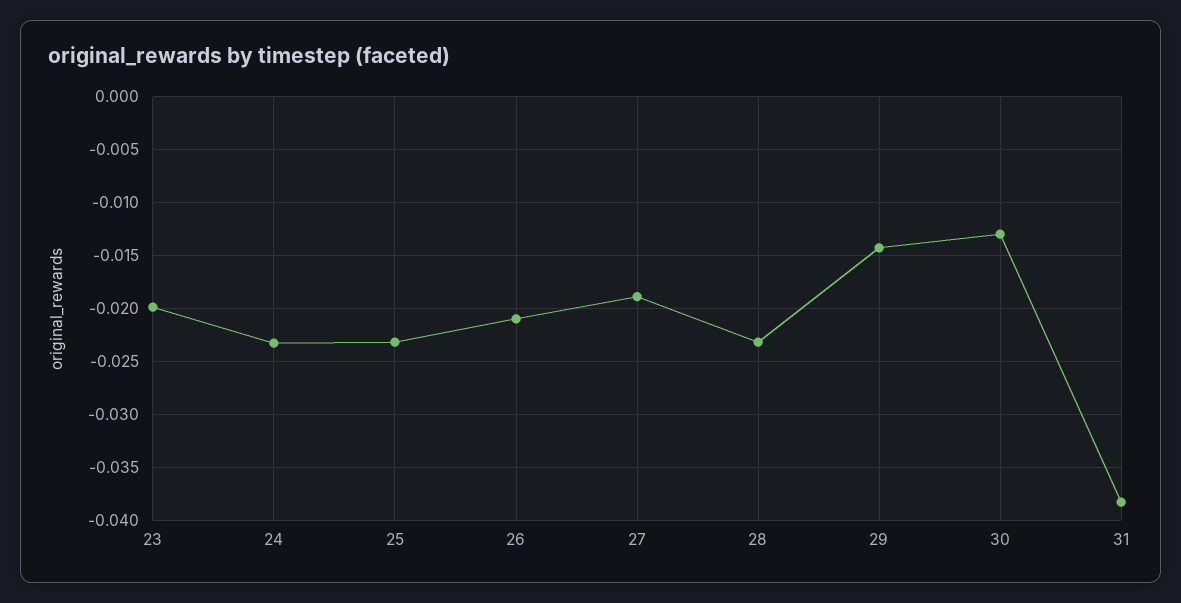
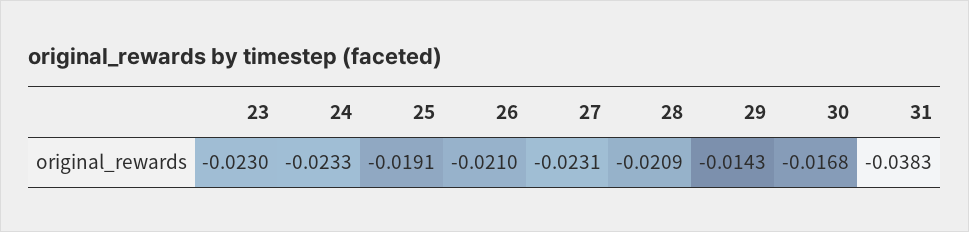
23: -0.02 -> -0.023
25: -0.023 -> -0.0191
27: -0.019 -> -0.0231
28: -0.023 -> -0.0209
30: -0.013 -> -0.0168

